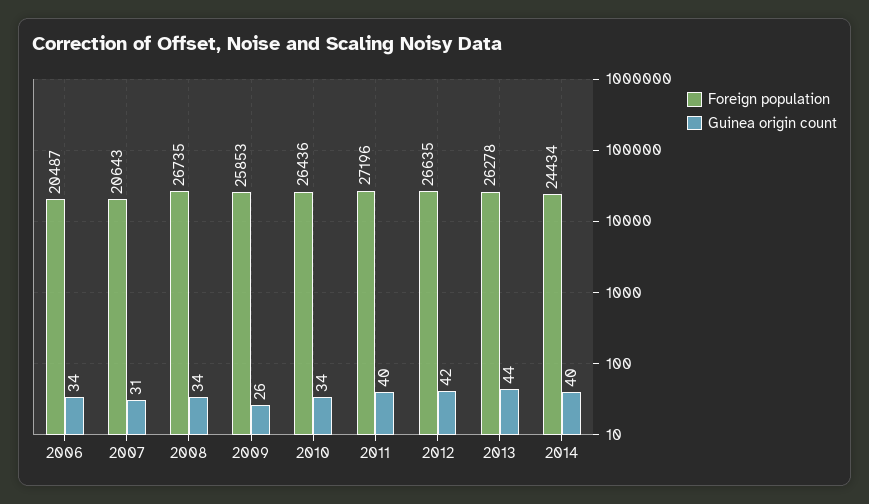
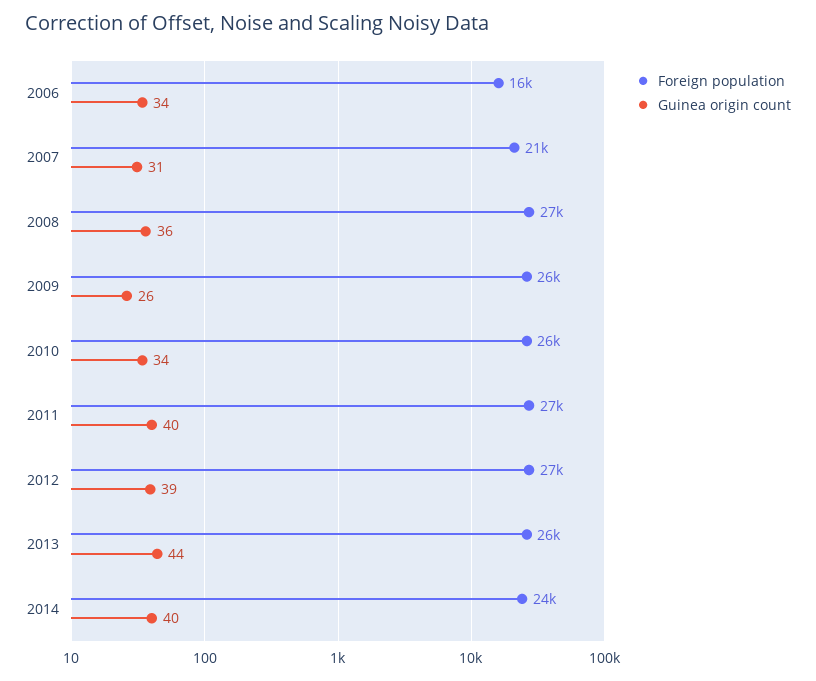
Foreign population, 2006: 20487 -> 16000
Guinea origin count, 2008: 34 -> 36
Guinea origin count, 2012: 42 -> 39

